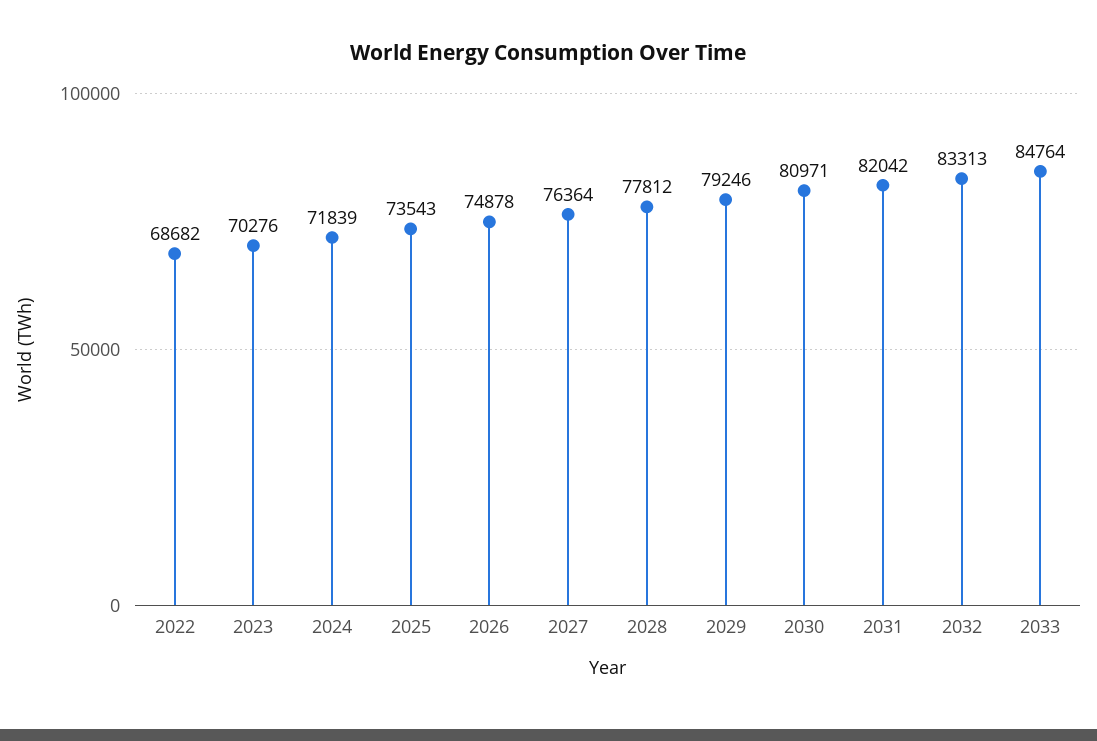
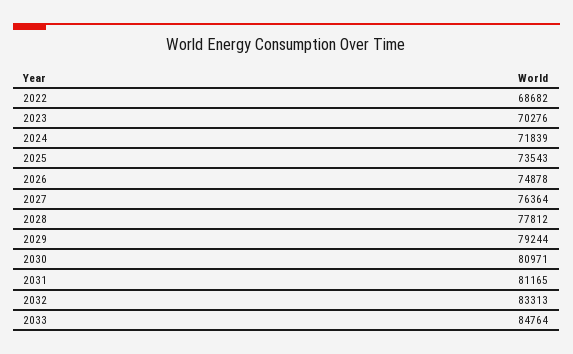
2029: 79246 -> 79244
2031: 82042 -> 81165

